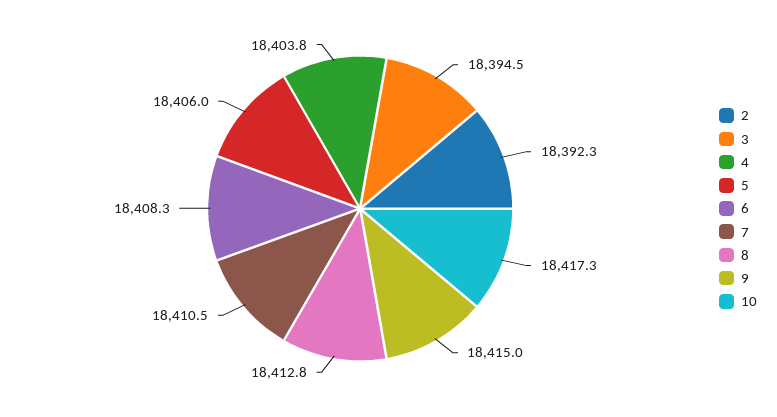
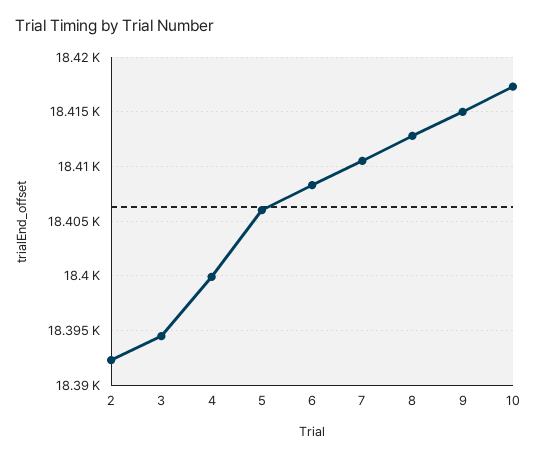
4: 18403.8 -> 18400

